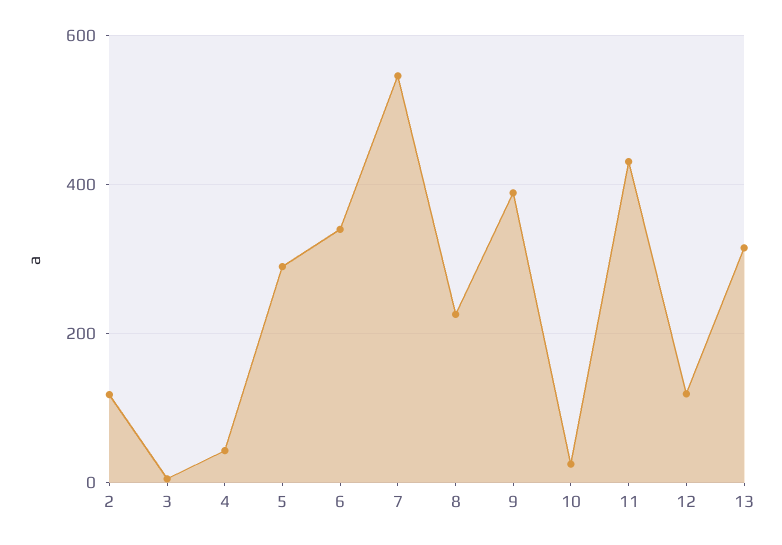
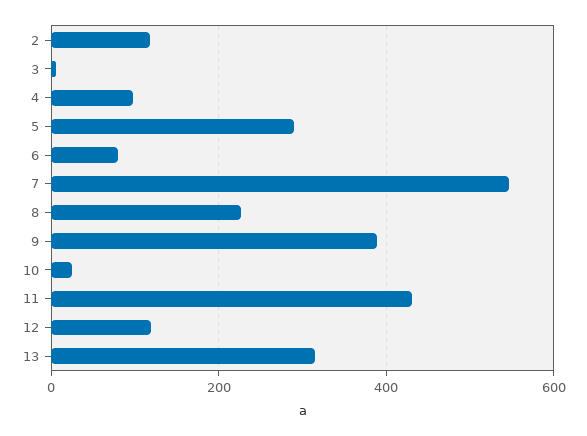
4: 40 -> 100
6: 340 -> 80

